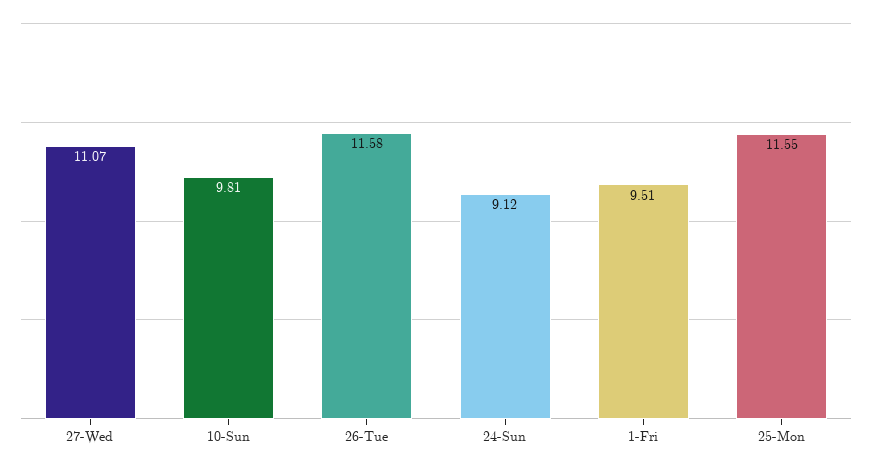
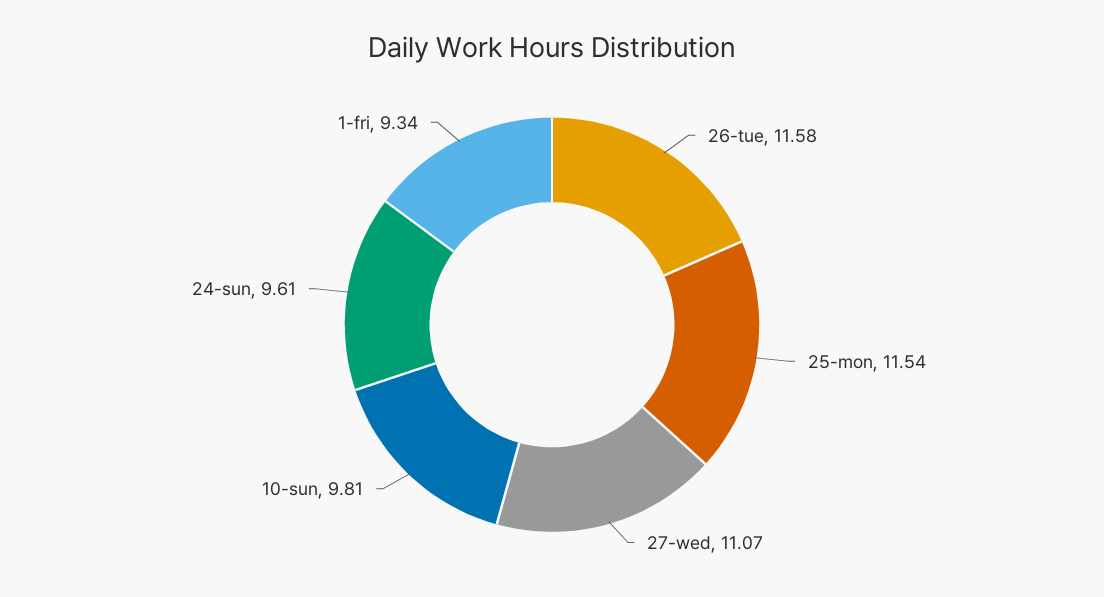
24-Sun: 9.12 -> 9.61
1-Fri: 9.51 -> 9.34
25-Mon: 11.55 -> 11.54

